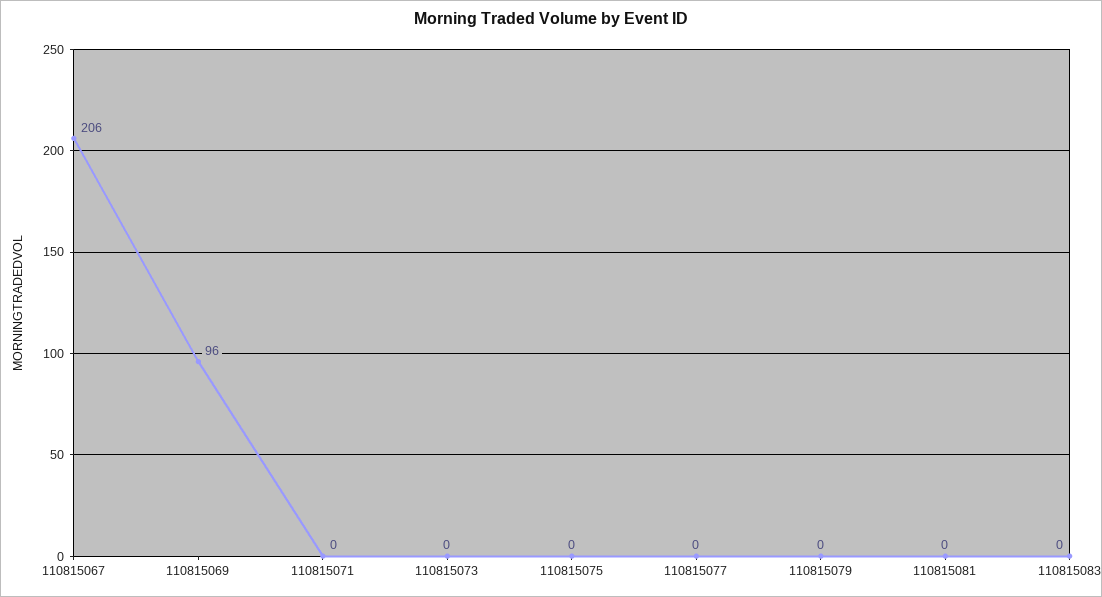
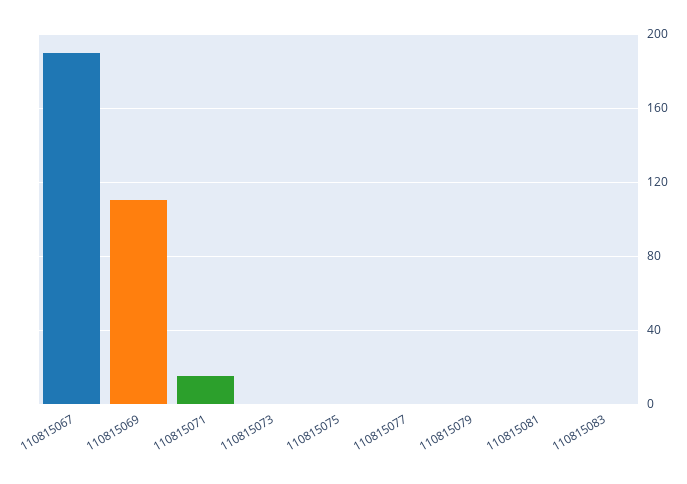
110815067: 206 -> 190
110815069: 96 -> 110
110815071: 0 -> 15

